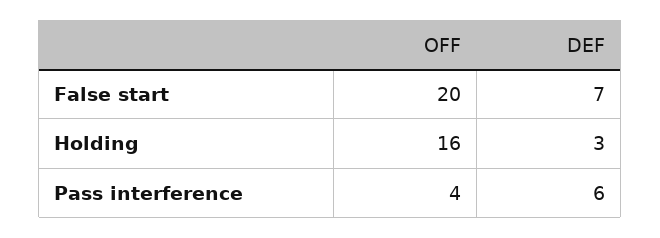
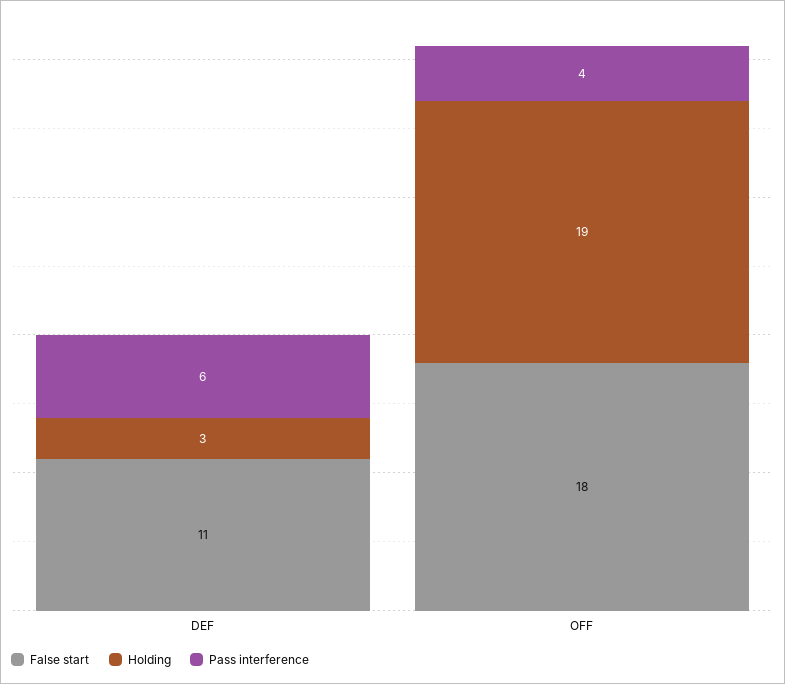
False start, OFF: 20 -> 18
False start, DEF: 7 -> 11
Holding, OFF: 16 -> 19

